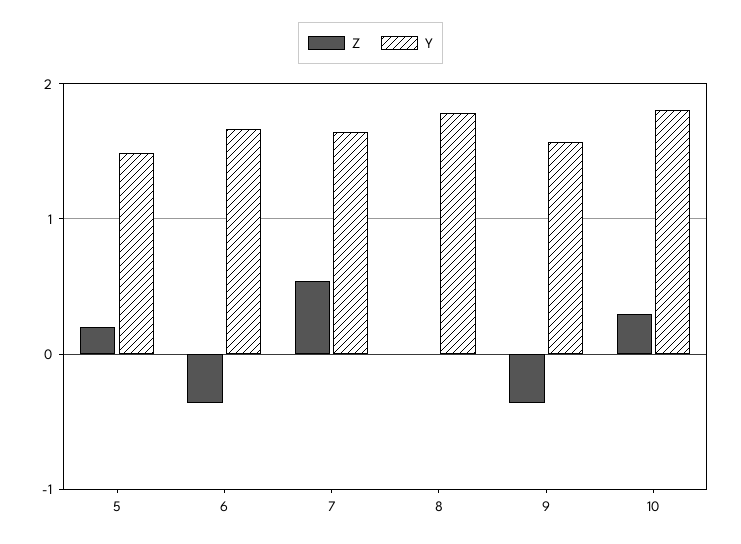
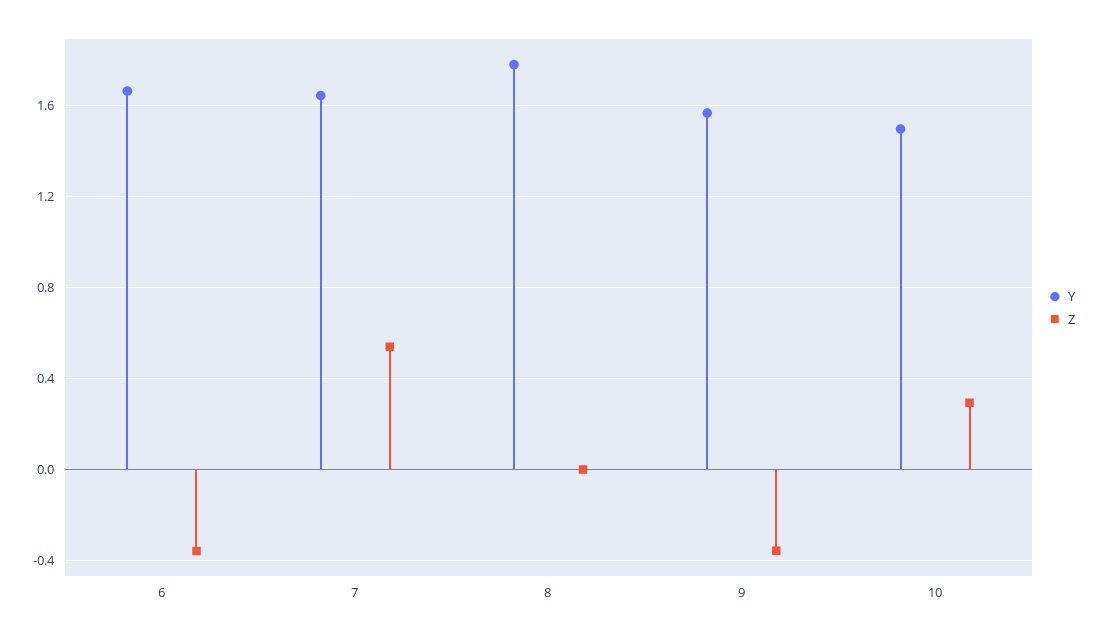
Z, 5: 0.2 -> none
Y, 5: 1.5 -> none
Y, 10: 1.8 -> 1.5

